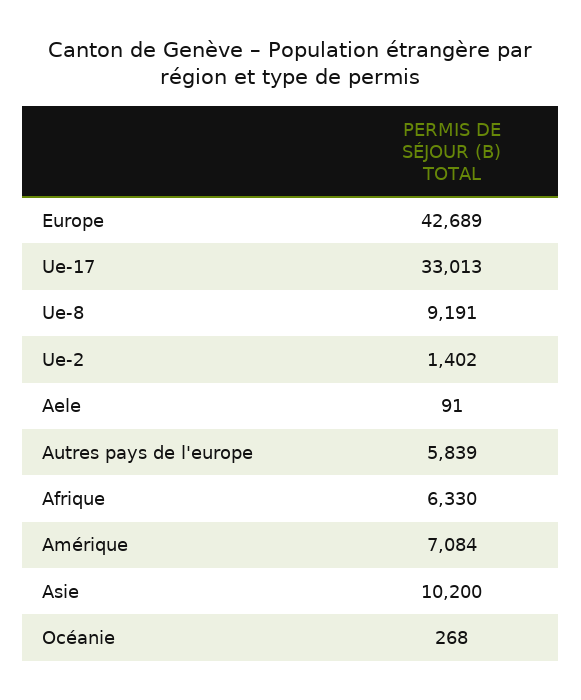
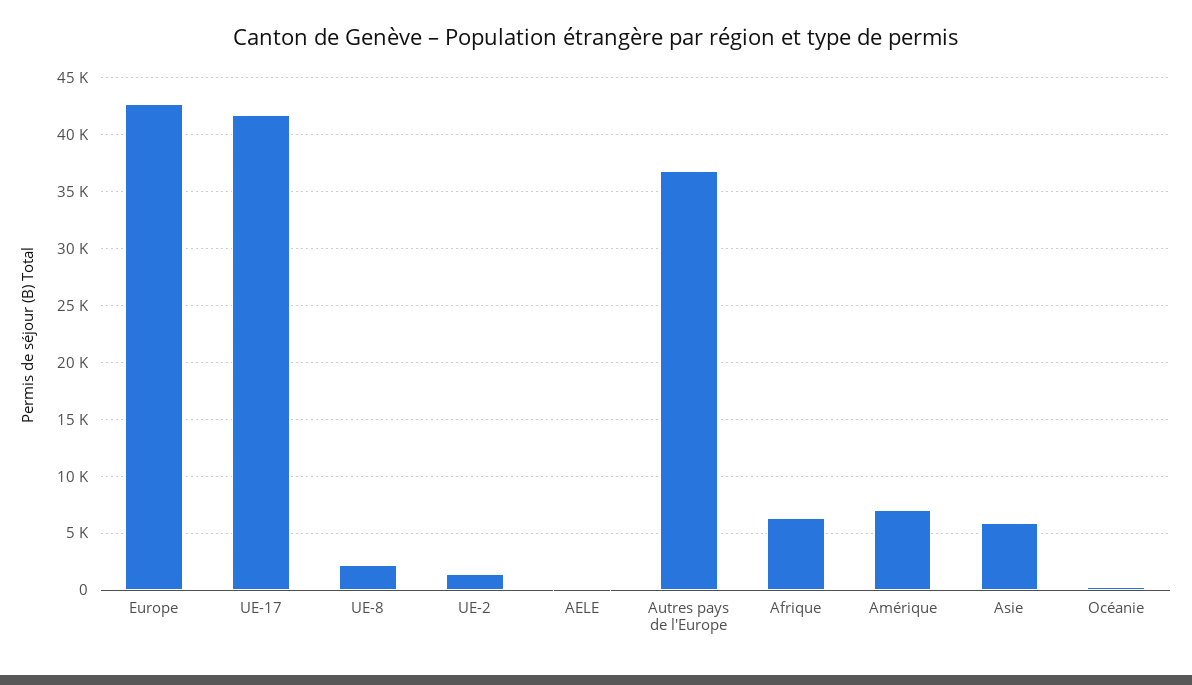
Ue-17: 33013 -> 42000
Ue-8: 9191 -> 2000
Autres pays de l'europe: 5839 -> 37000
Asie: 10200 -> 6000

